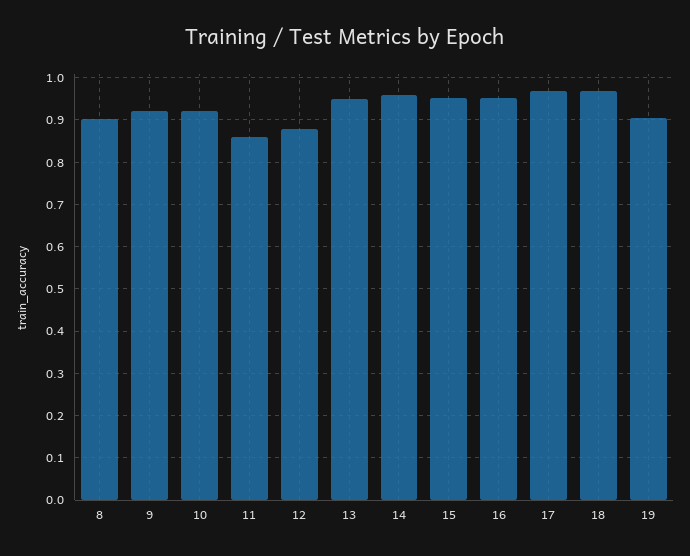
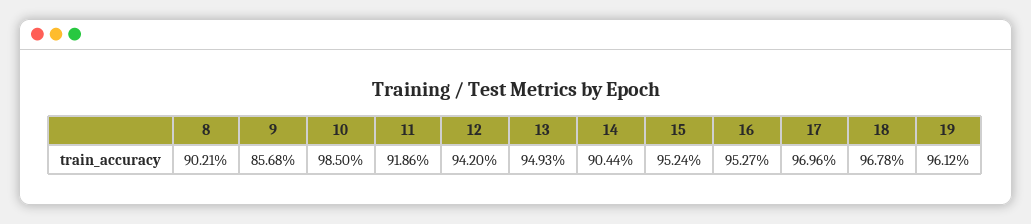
9: 0.92 -> 0.8568
10: 0.92 -> 0.985
11: 0.86 -> 0.9186
12: 0.88 -> 0.942
14: 0.96 -> 0.9044
19: 0.9 -> 0.9612

